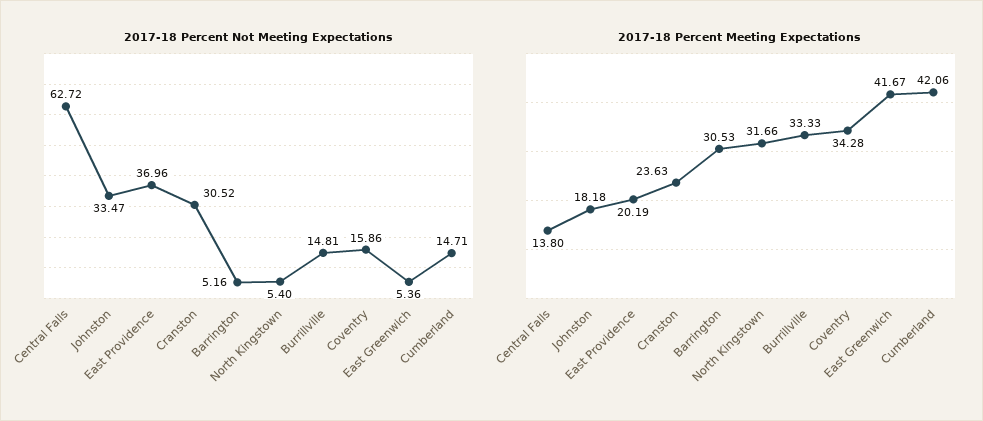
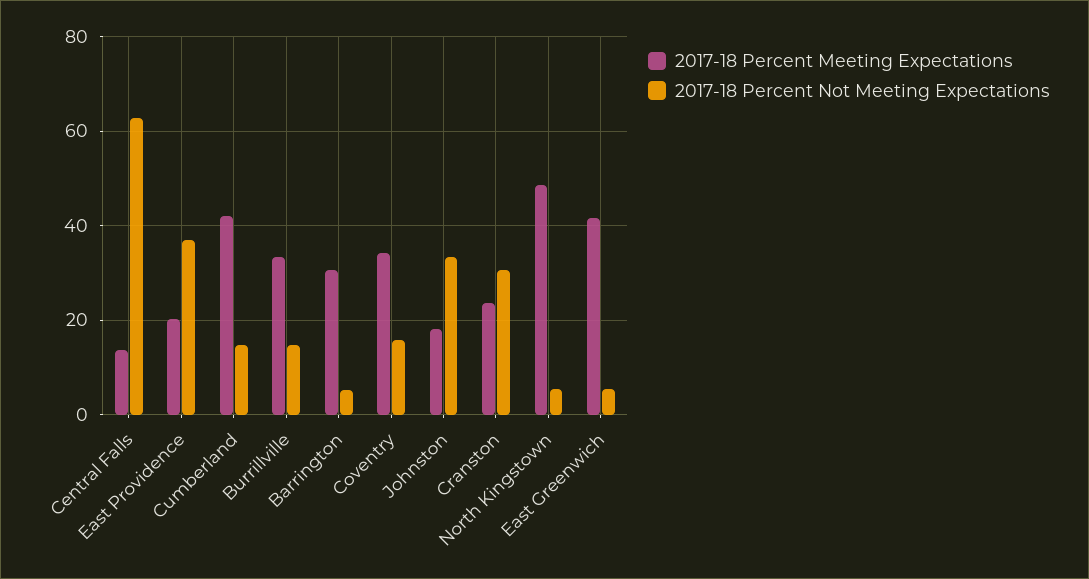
2017-18 Percent Meeting Expectations, North Kingstown: 31.66 -> 48

